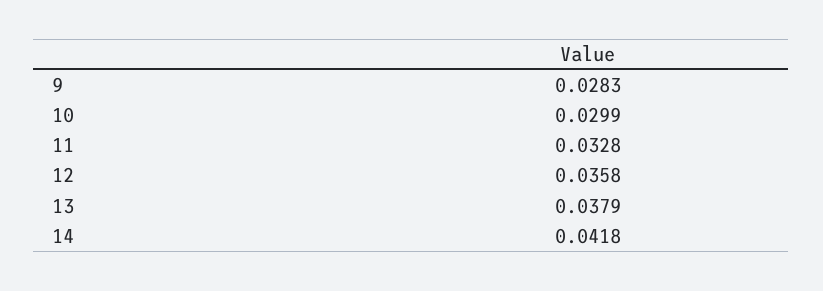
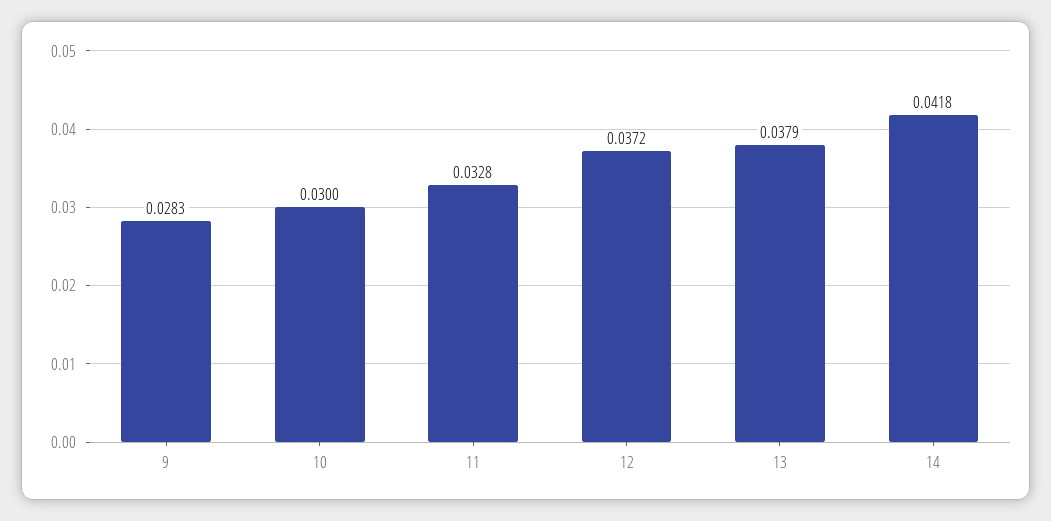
10: 0.0299 -> 0.03
12: 0.0358 -> 0.0372

